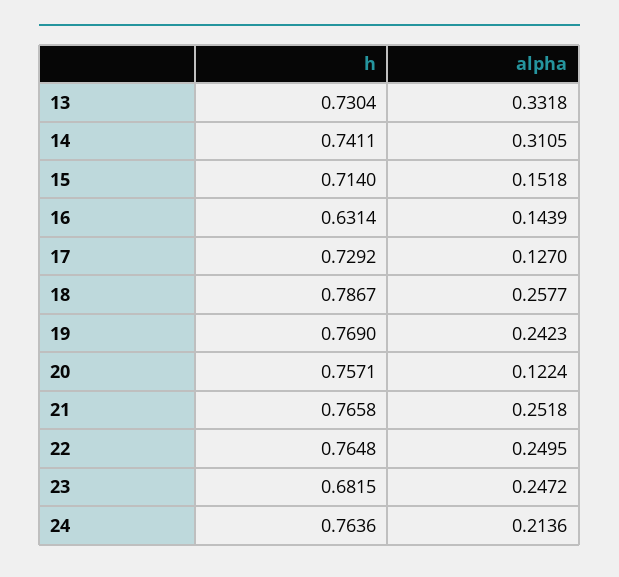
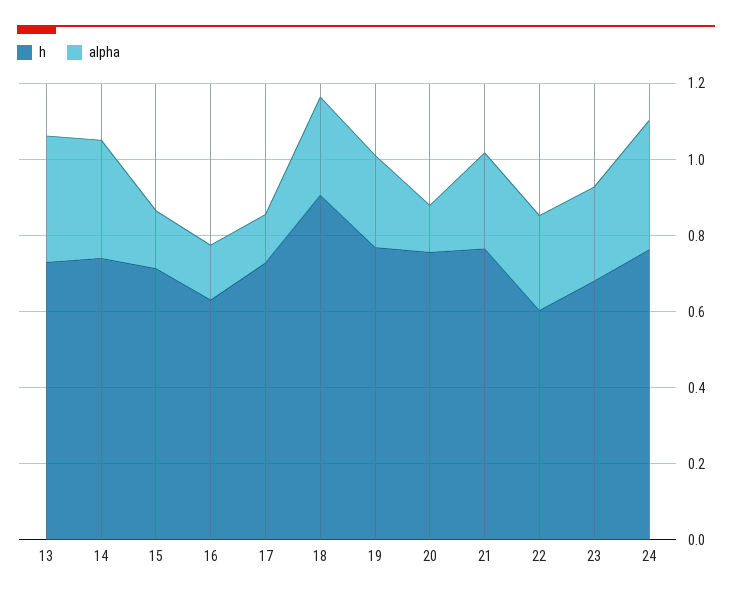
h, 18: 0.7867 -> 0.9
h, 22: 0.7648 -> 0.6
alpha, 24: 0.2136 -> 0.35

